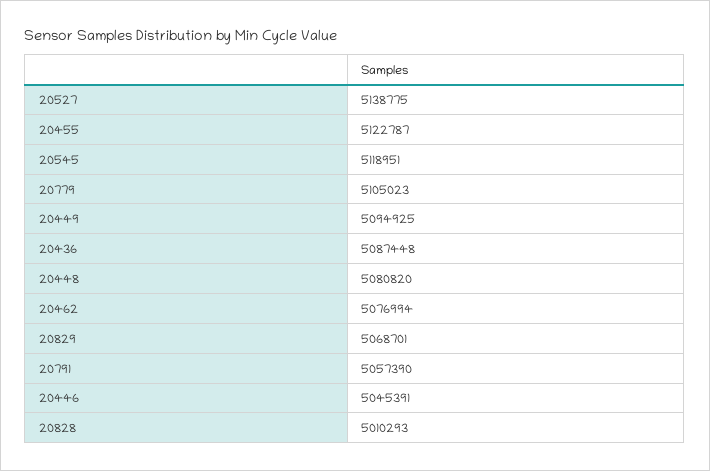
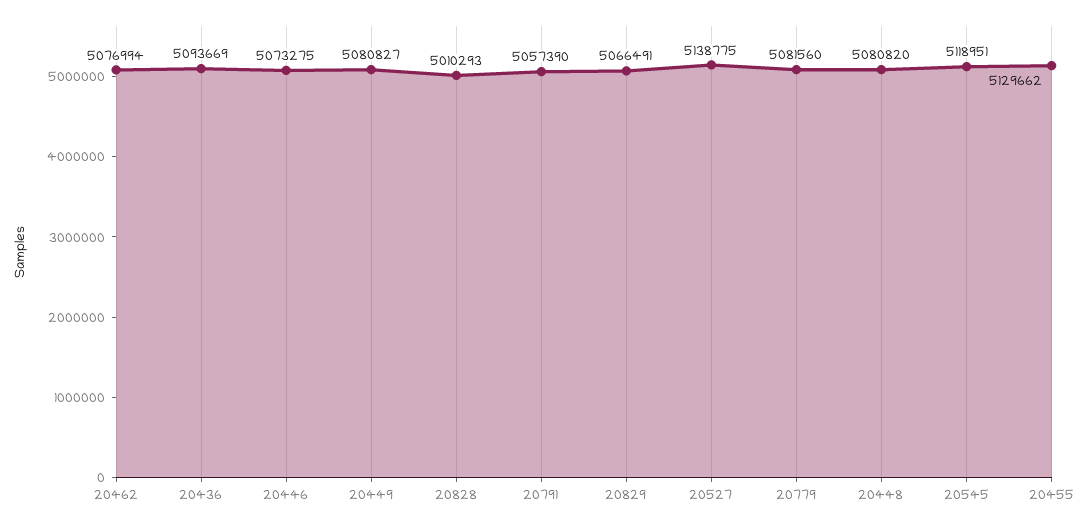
20455: 5122787 -> 5129662
20779: 5105023 -> 5081560
20449: 5094925 -> 5080827
20436: 5087448 -> 5093669
20829: 5068701 -> 5066491
20446: 5045391 -> 5073275

